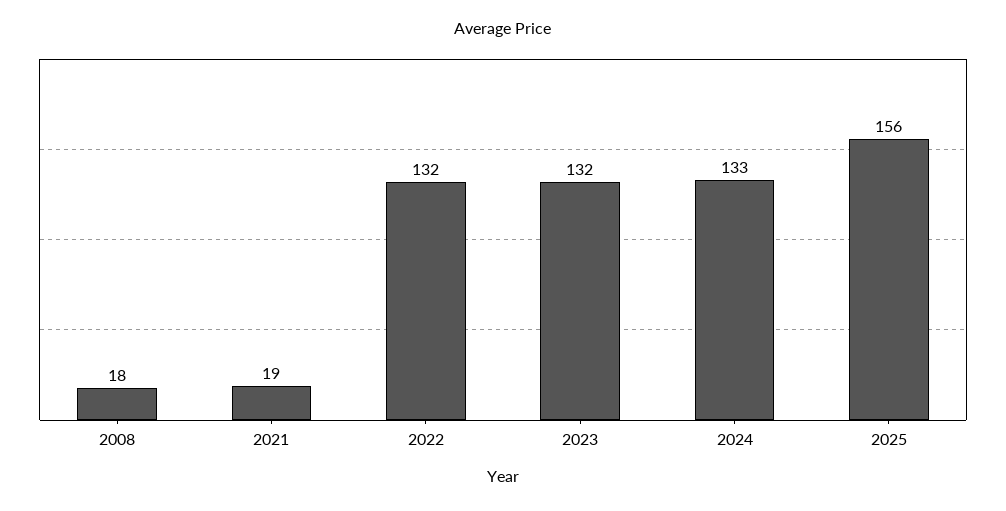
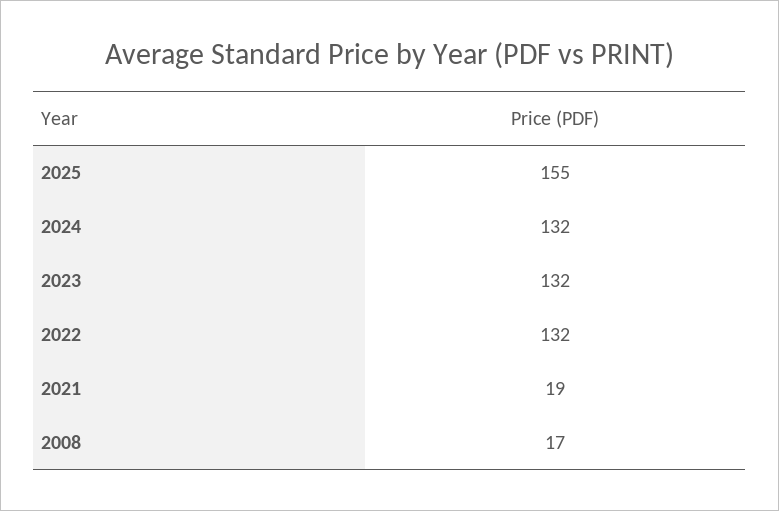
2008: 18 -> 17
2024: 133 -> 132
2025: 156 -> 155

